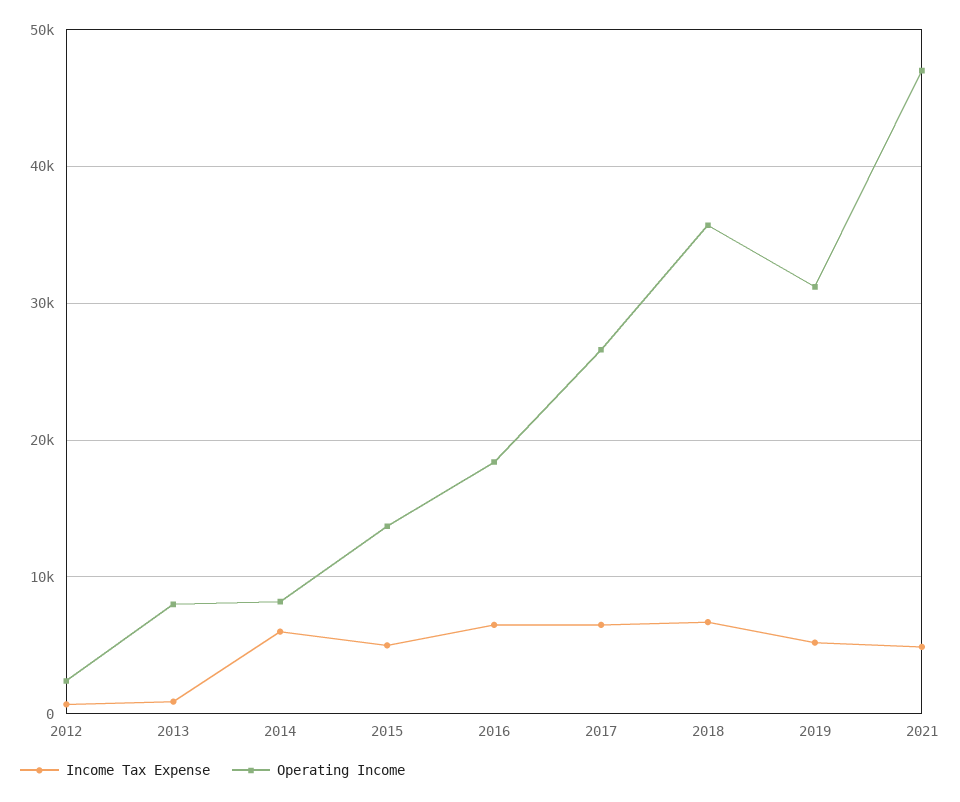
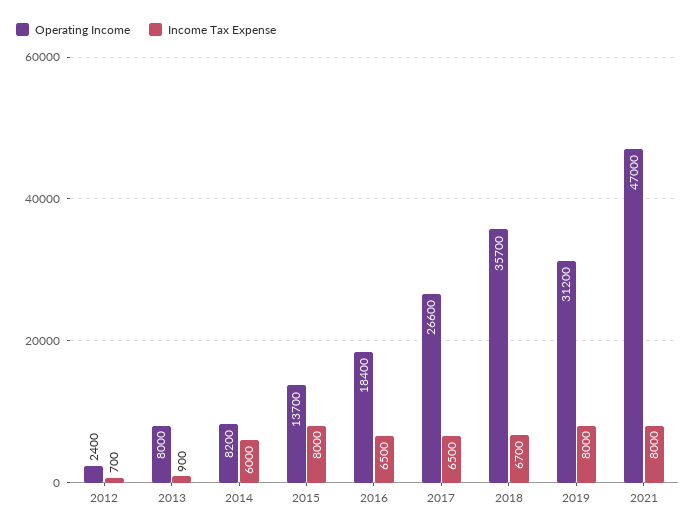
Income Tax Expense, 2015: 5000 -> 8000
Income Tax Expense, 2019: 5000 -> 8000
Income Tax Expense, 2021: 5000 -> 8000

